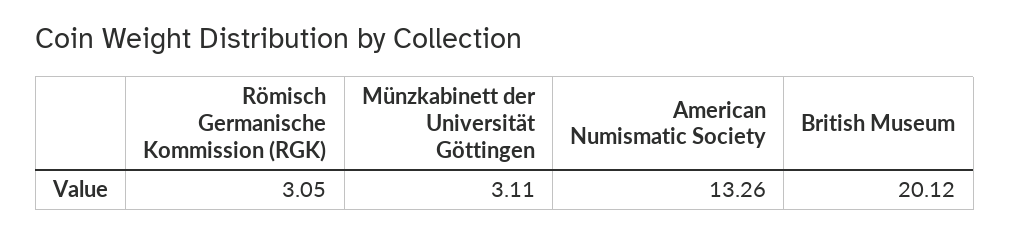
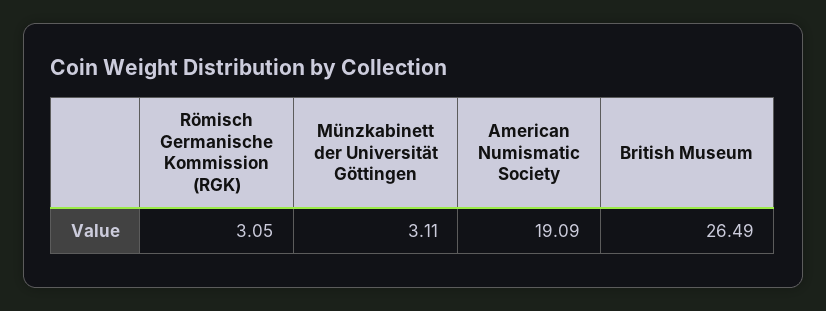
American Numismatic Society: 13.26 -> 19.09
British Museum: 20.12 -> 26.49

